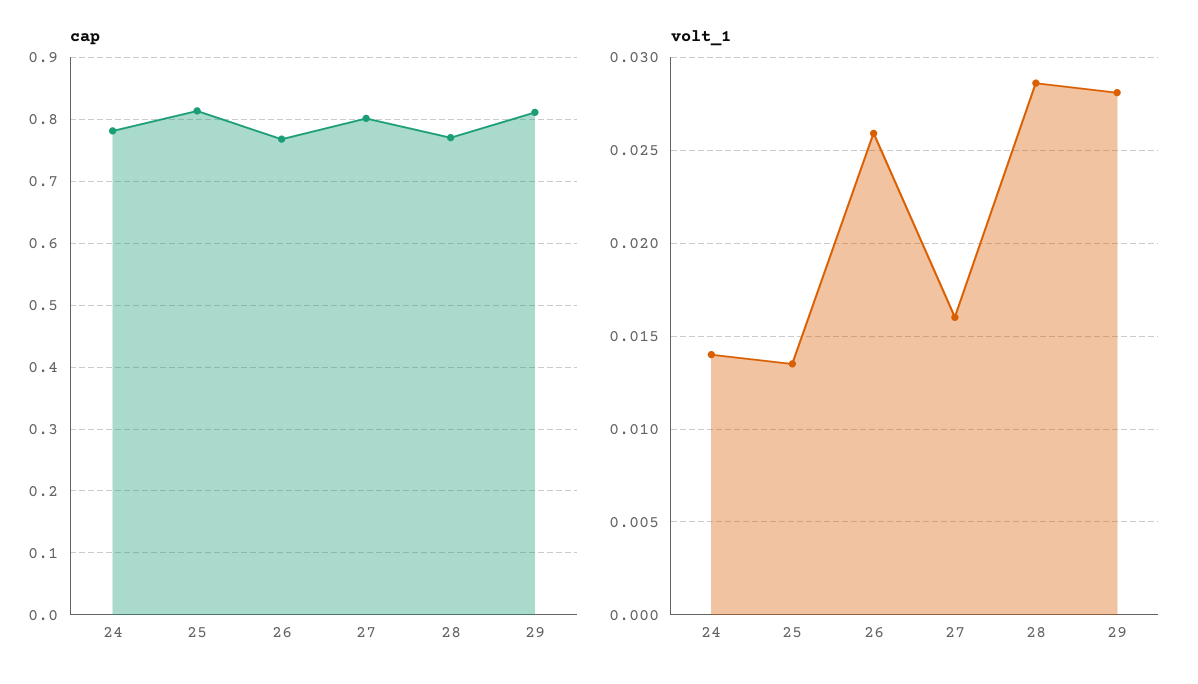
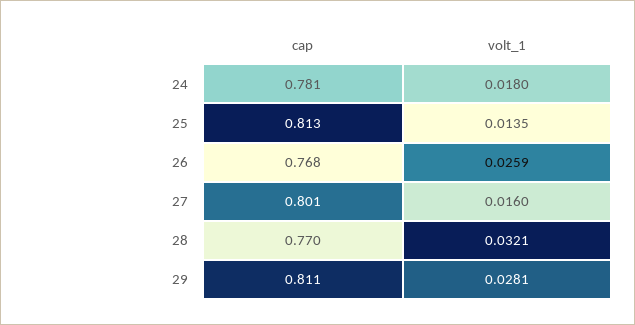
volt_1, 24: 0.014 -> 0.018
volt_1, 28: 0.0285 -> 0.0321

